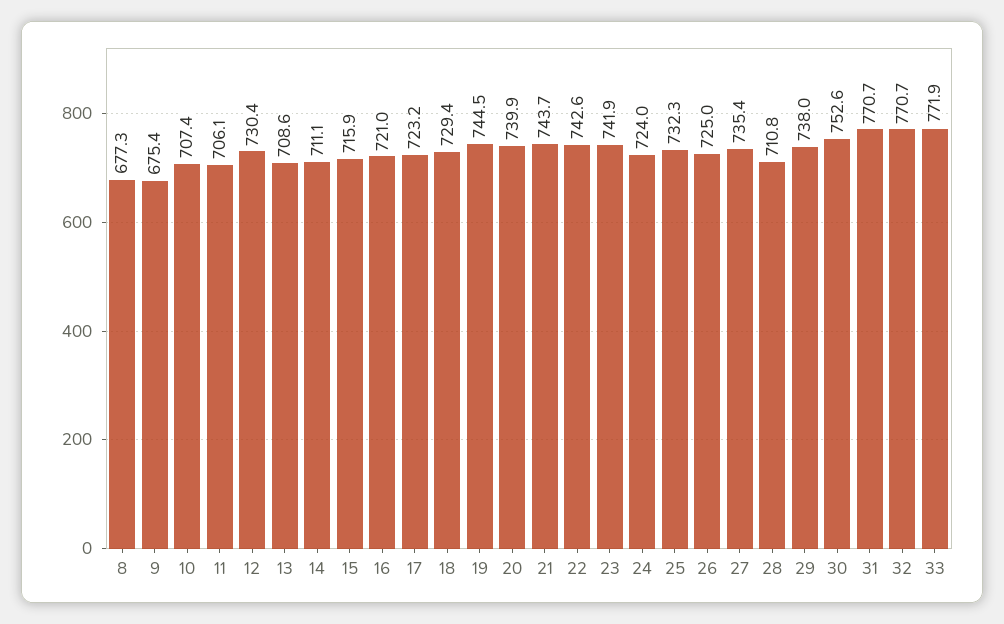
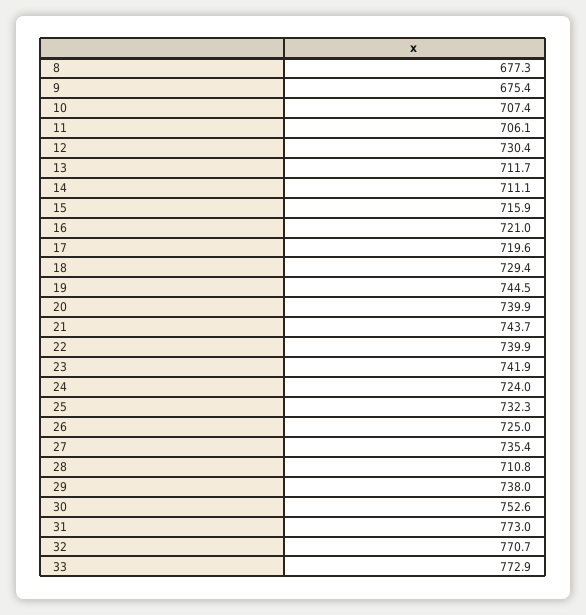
13: 708.6 -> 711.7
17: 723.2 -> 719.6
22: 742.6 -> 739.9
31: 770.7 -> 773
33: 771.9 -> 772.9

